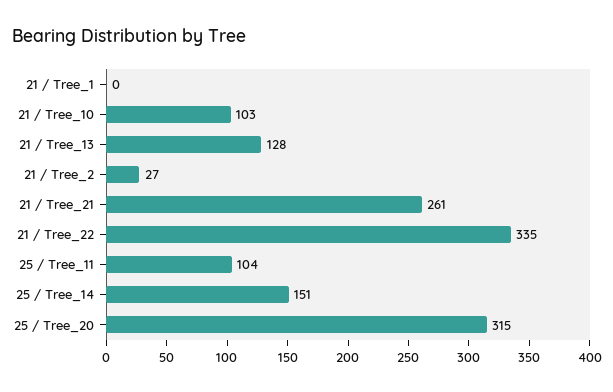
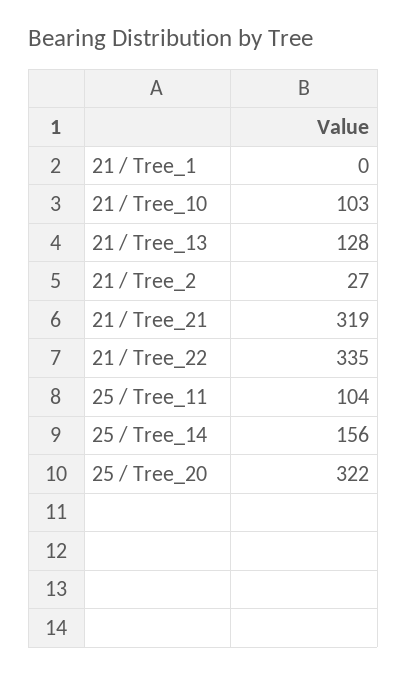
21 / Tree_21: 261 -> 319
25 / Tree_14: 151 -> 156
25 / Tree_20: 315 -> 322

